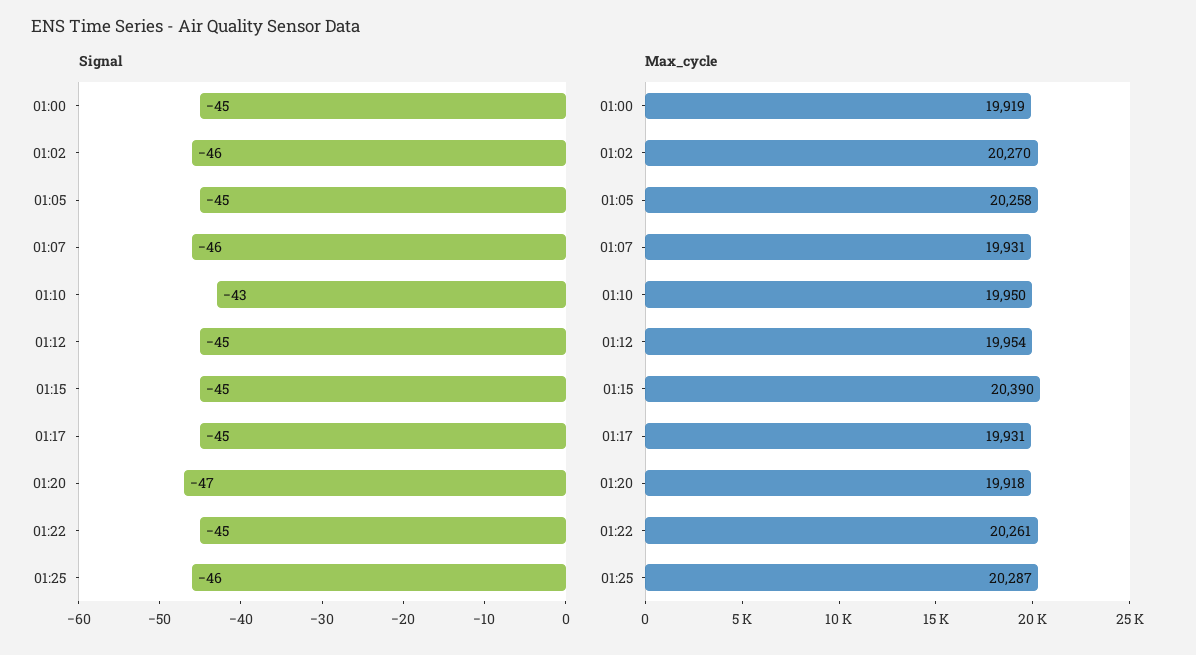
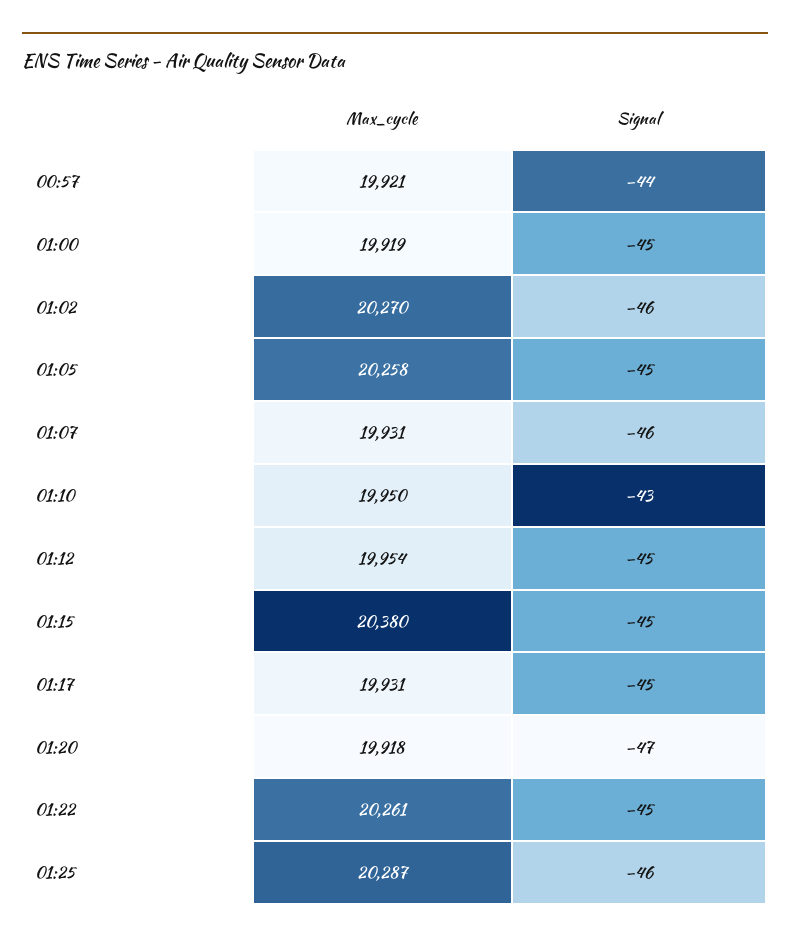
Max_cycle, 01:15: 20390 -> 20380
Max_cycle, 00:57: none -> 19921
Signal, 00:57: none -> -44

